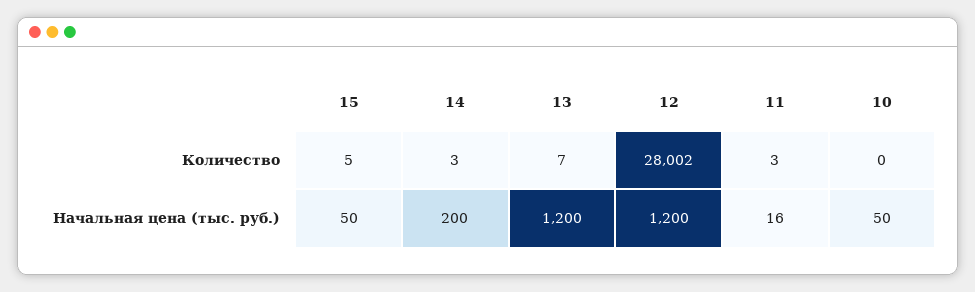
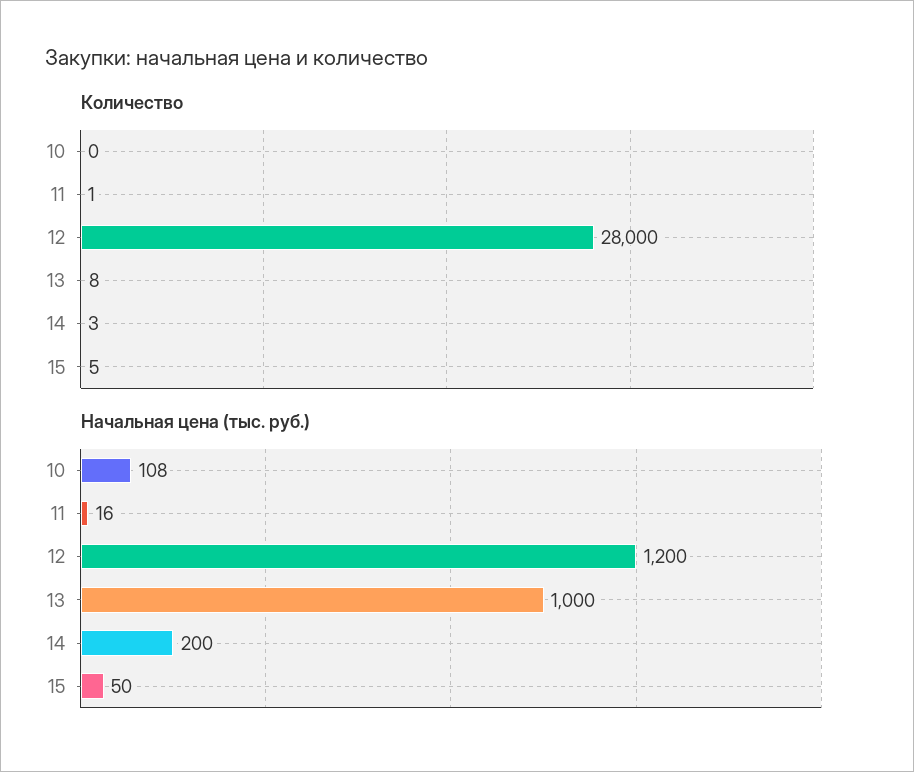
Количество, 13: 7 -> 8
Количество, 12: 28002 -> 28000
Количество, 11: 3 -> 1
Начальная цена (тыс. руб.), 13: 1200 -> 1000
Начальная цена (тыс. руб.), 10: 50 -> 108

